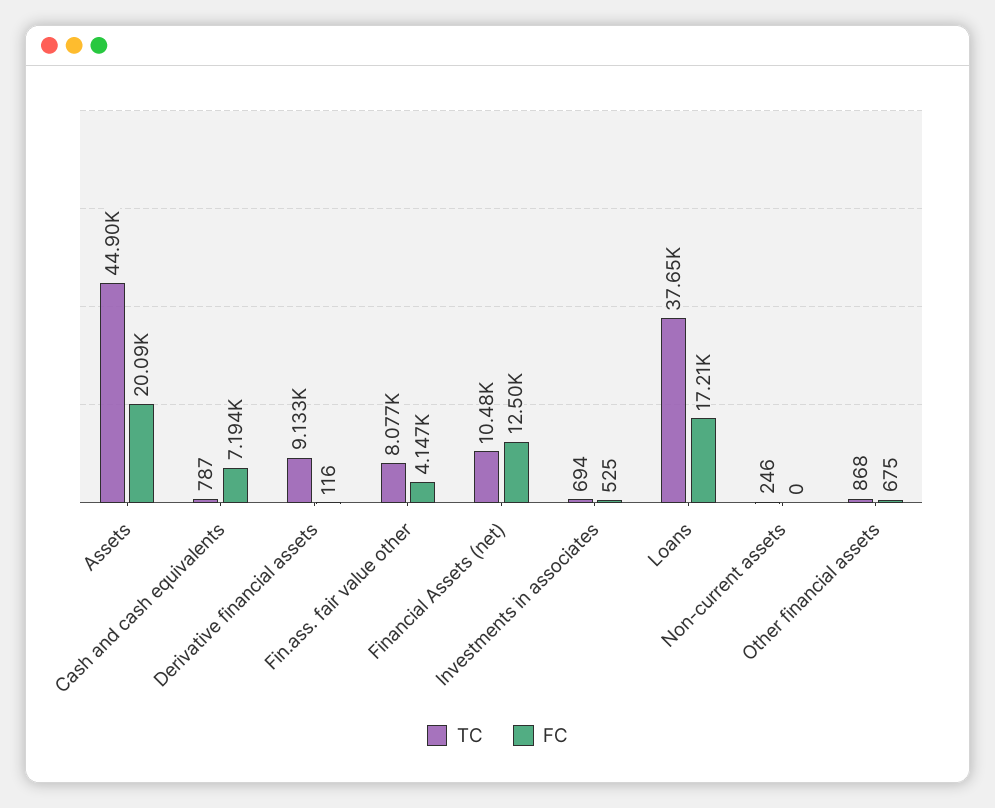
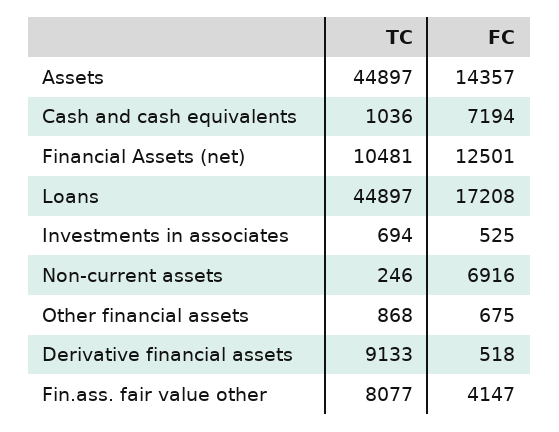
FC, Assets: 20090 -> 14357
TC, Cash and cash equivalents: 787 -> 1036
FC, Derivative financial assets: 116 -> 518
TC, Loans: 37650 -> 44897
FC, Non-current assets: 0 -> 6916

